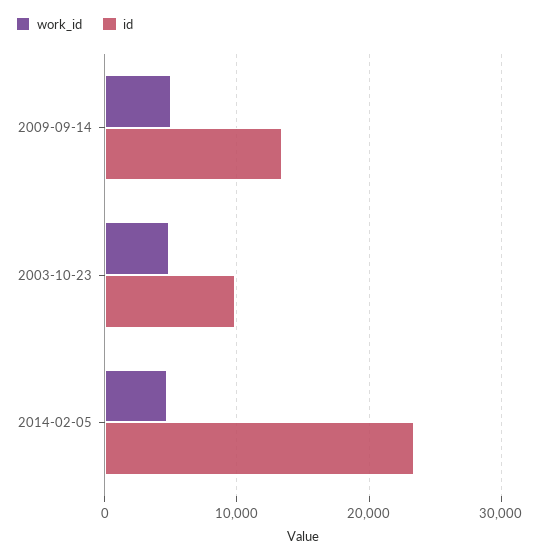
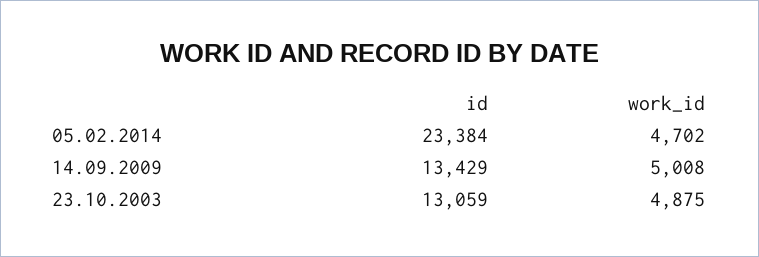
id, 2003-10-23: 10000 -> 13059

